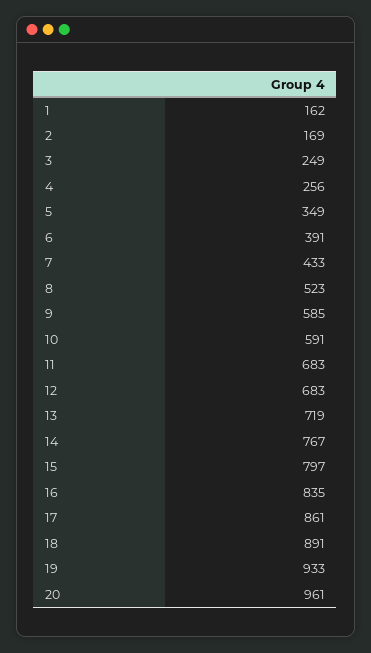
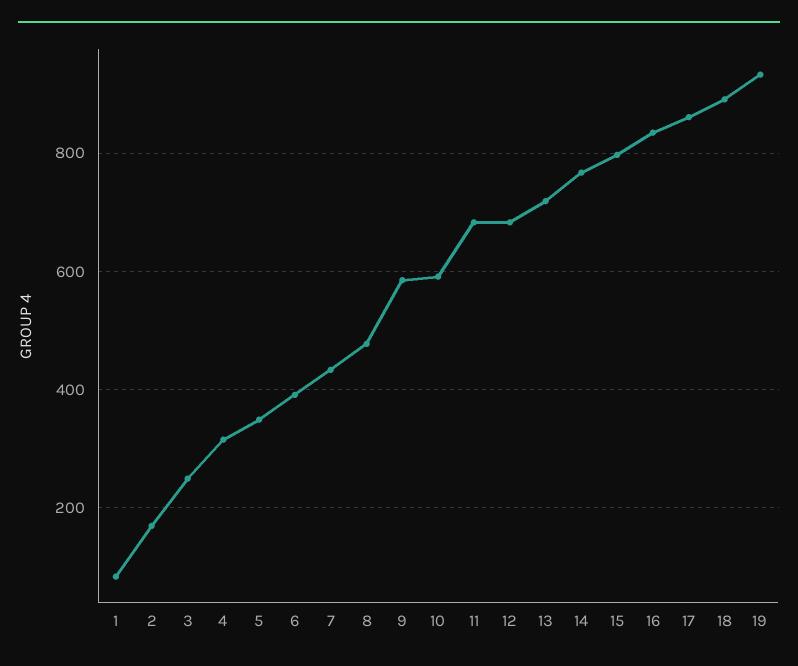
1: 162 -> 80
4: 256 -> 320
8: 523 -> 480
20: 961 -> none

